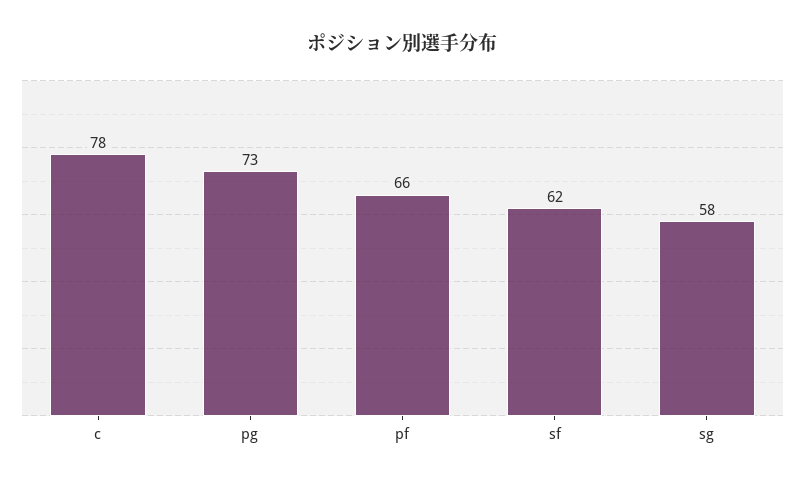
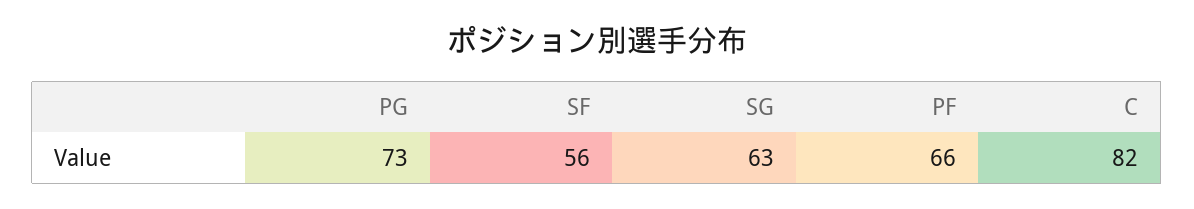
c: 78 -> 82
sf: 62 -> 56
sg: 58 -> 63

